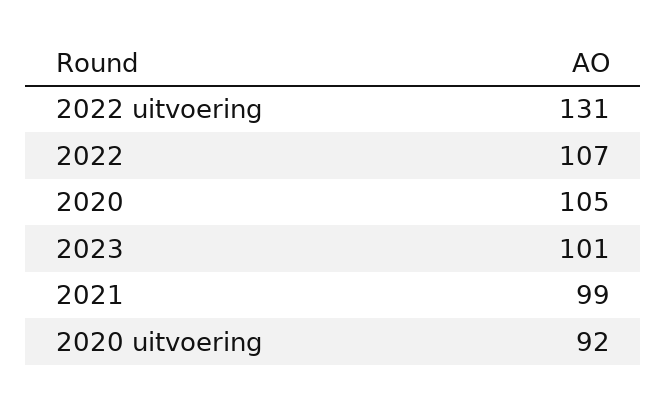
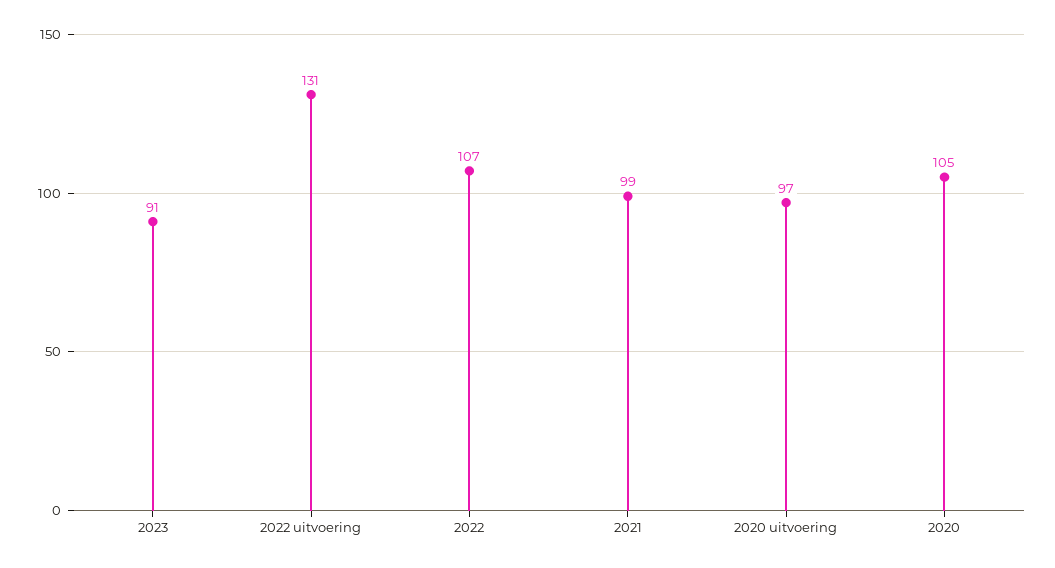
2023: 101 -> 91
2020 uitvoering: 92 -> 97

